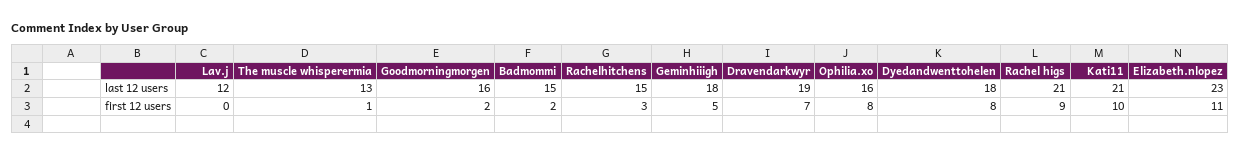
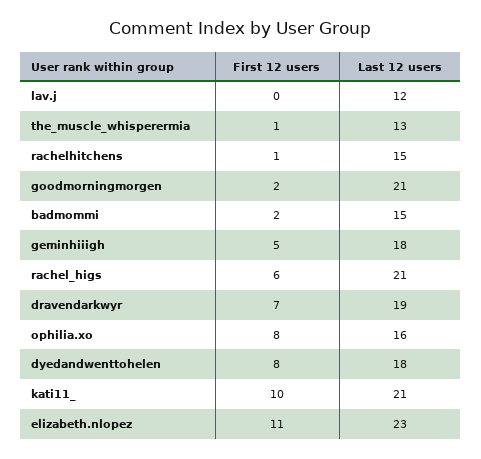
Goodmorningmorgen, last 12 users: 16 -> 21
Rachelhitchens, first 12 users: 3 -> 1
Rachel higs, first 12 users: 9 -> 6

